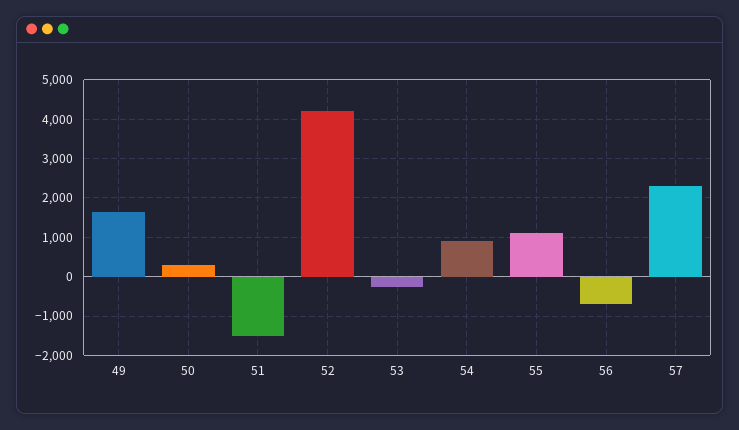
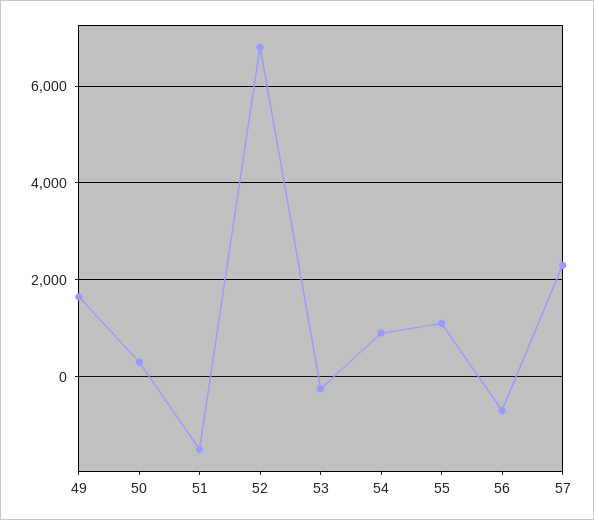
52: 4200 -> 6800

